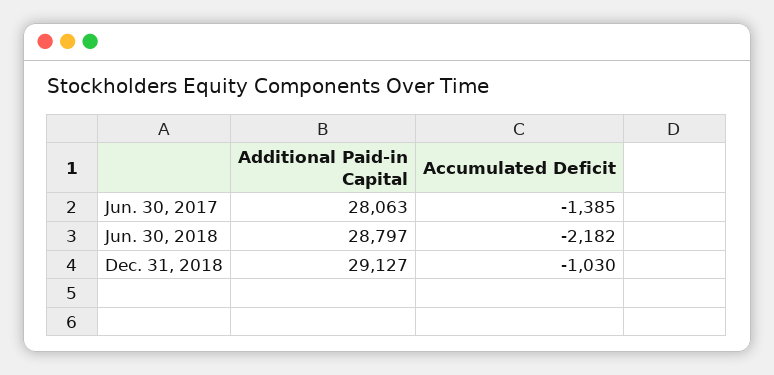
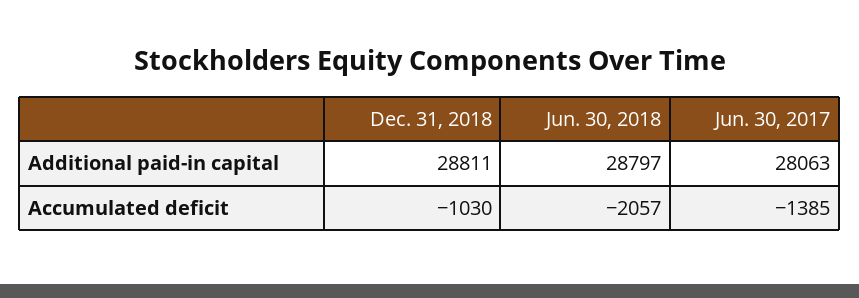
Accumulated Deficit, Jun. 30, 2018: -2182 -> -2057
Additional Paid-in Capital, Dec. 31, 2018: 29127 -> 28811

